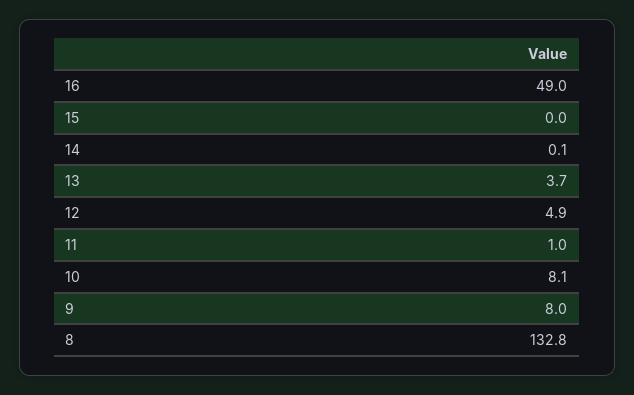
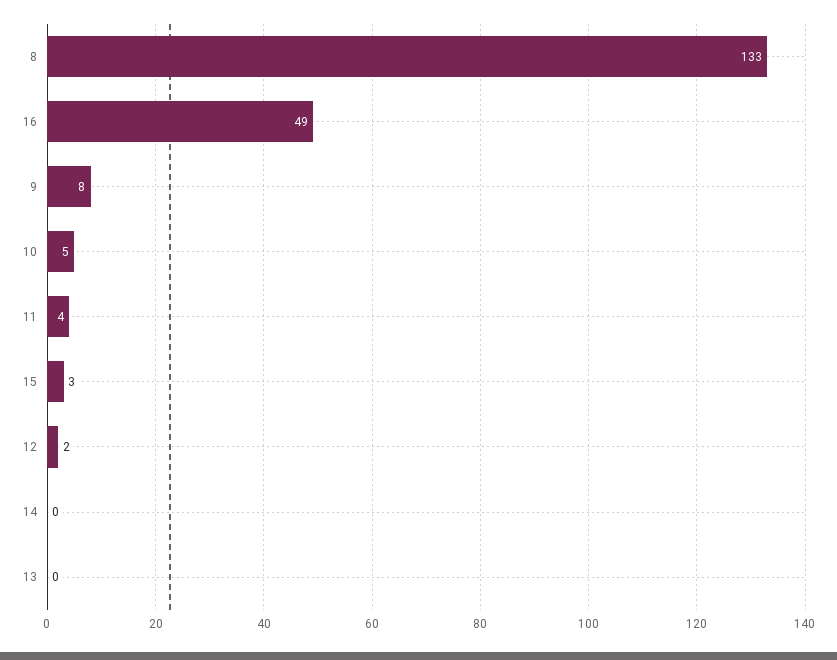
15: 0 -> 3
13: 3.7 -> 0
12: 4.9 -> 2
11: 1 -> 4
10: 8.1 -> 5

